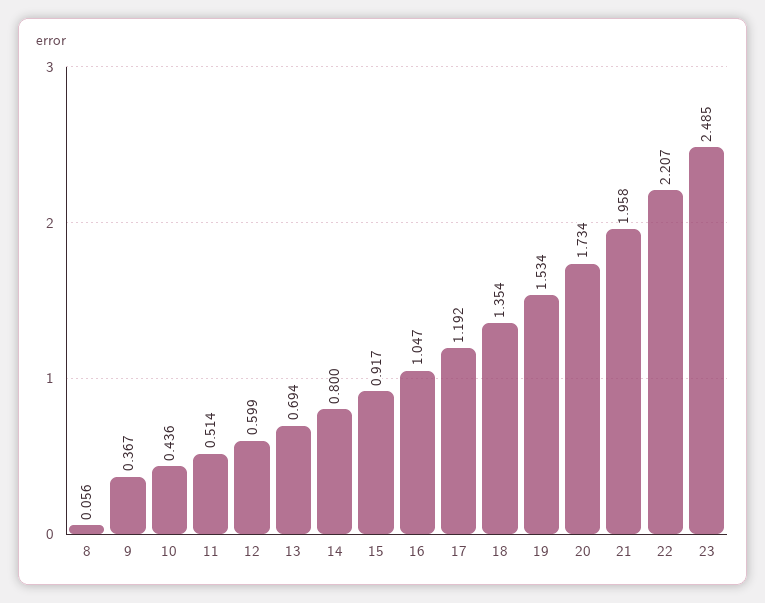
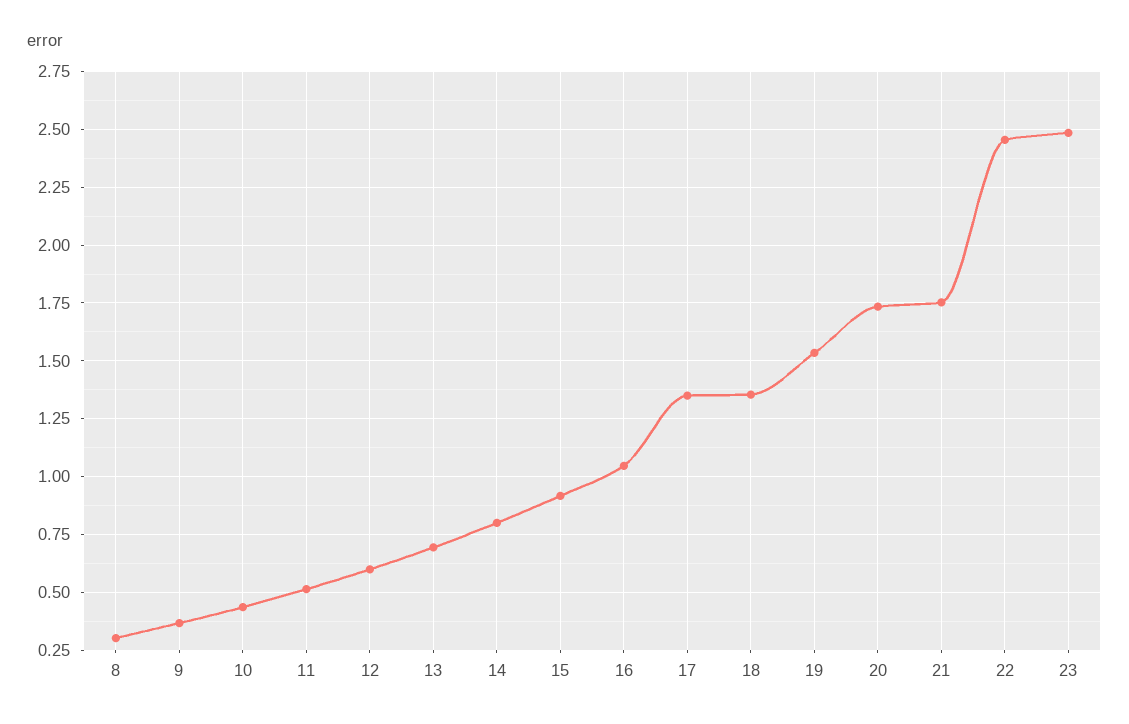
8: 0.056 -> 0.3
17: 1.192 -> 1.35
21: 1.958 -> 1.75
22: 2.207 -> 2.45

